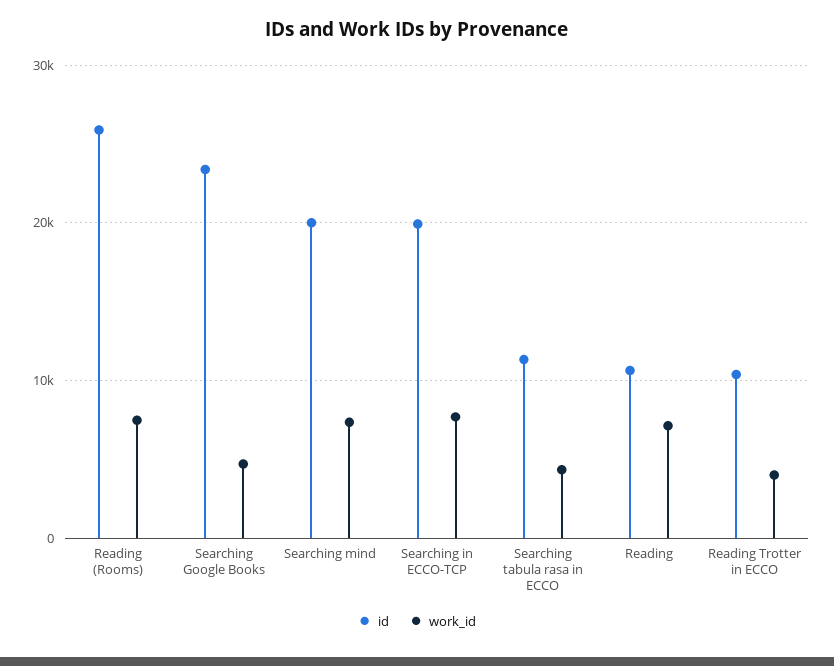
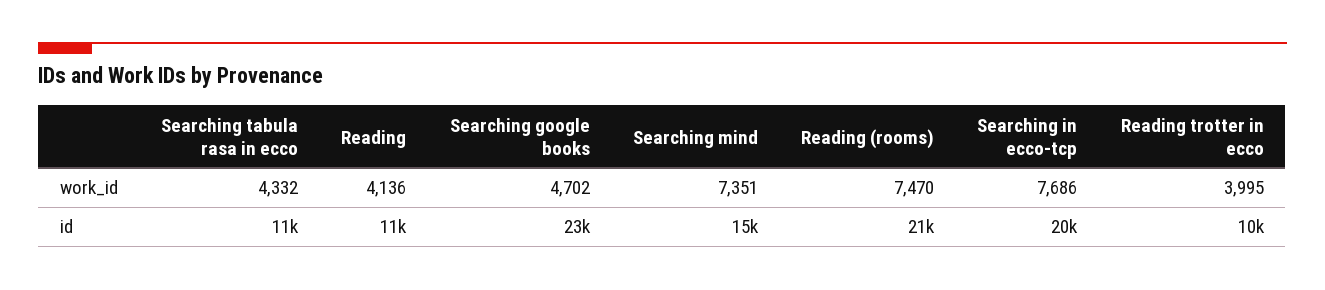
id, Reading (Rooms): 26000 -> 21000
id, Searching mind: 20000 -> 15000
work_id, Reading: 7000 -> 4136

